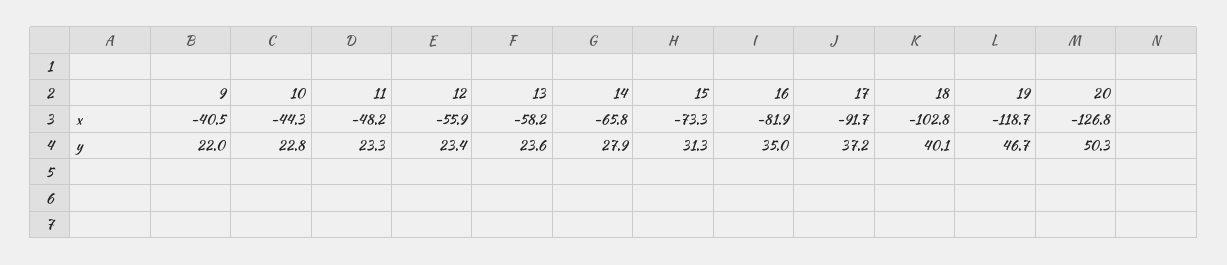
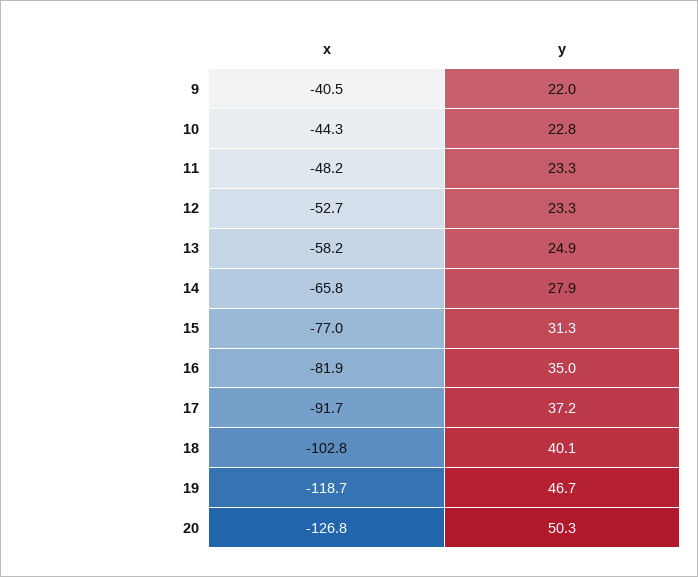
12, x: -55.9 -> -52.7
15, x: -73.3 -> -77
12, y: 23.4 -> 23.3
13, y: 23.6 -> 24.9

